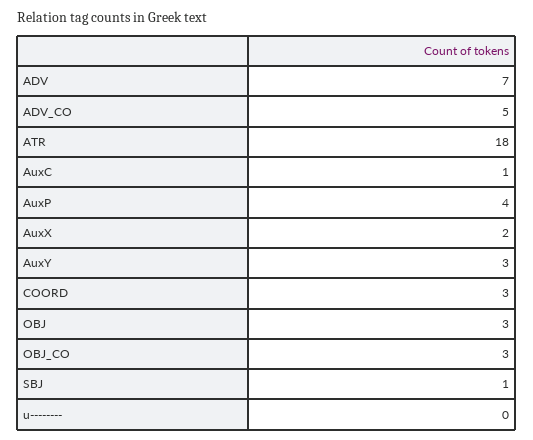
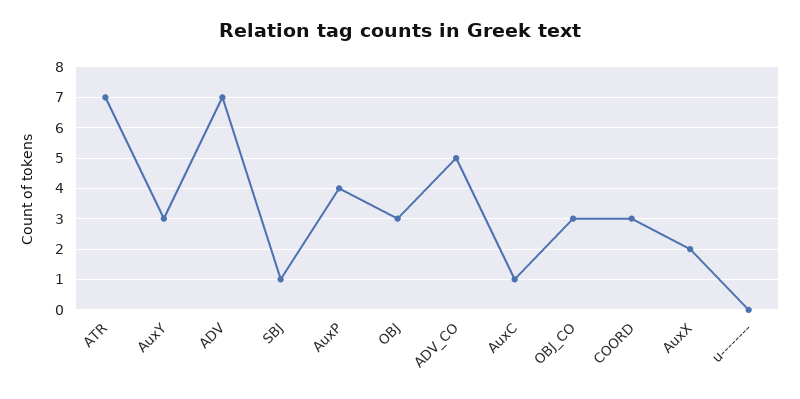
ATR: 18 -> 7

